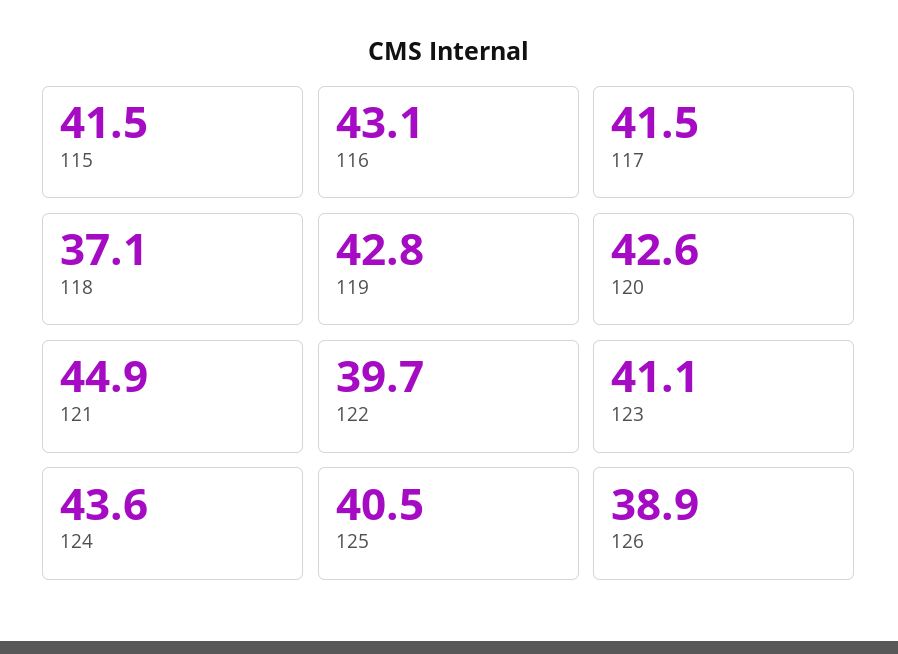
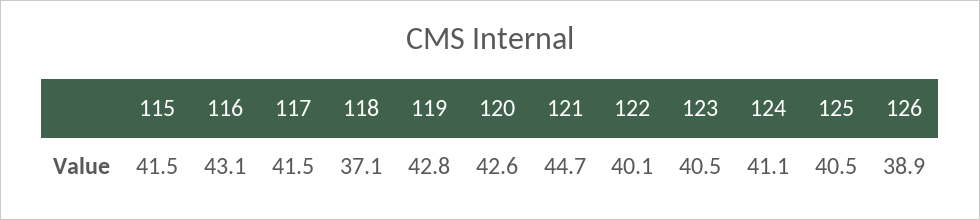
121: 44.9 -> 44.7
122: 39.7 -> 40.1
123: 41.1 -> 40.5
124: 43.6 -> 41.1

